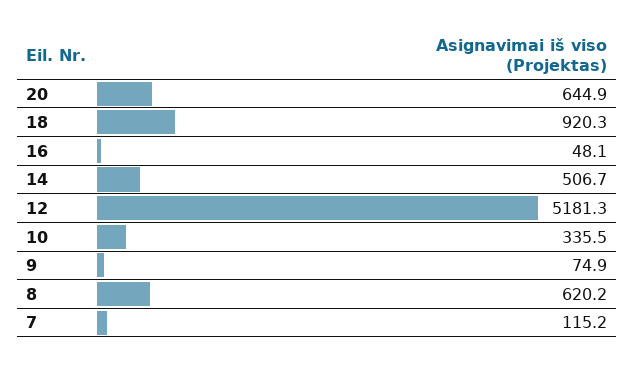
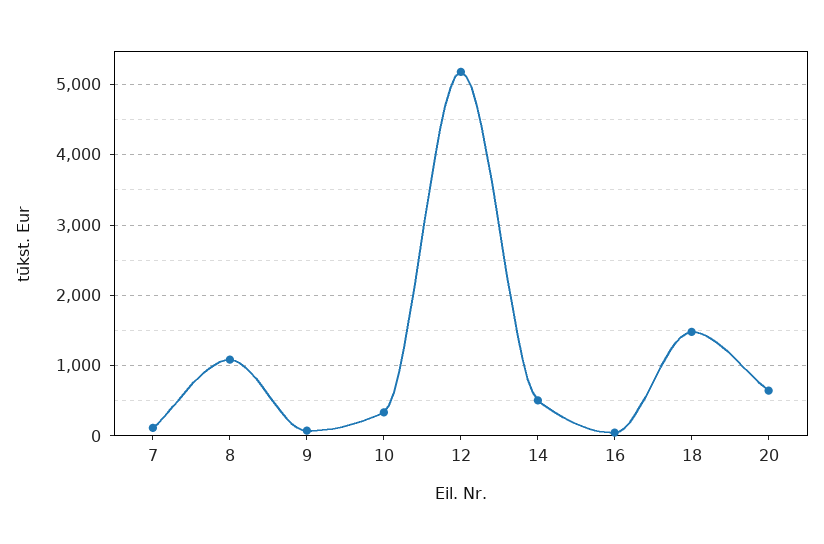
18: 920.3 -> 1500
8: 620.2 -> 1100

